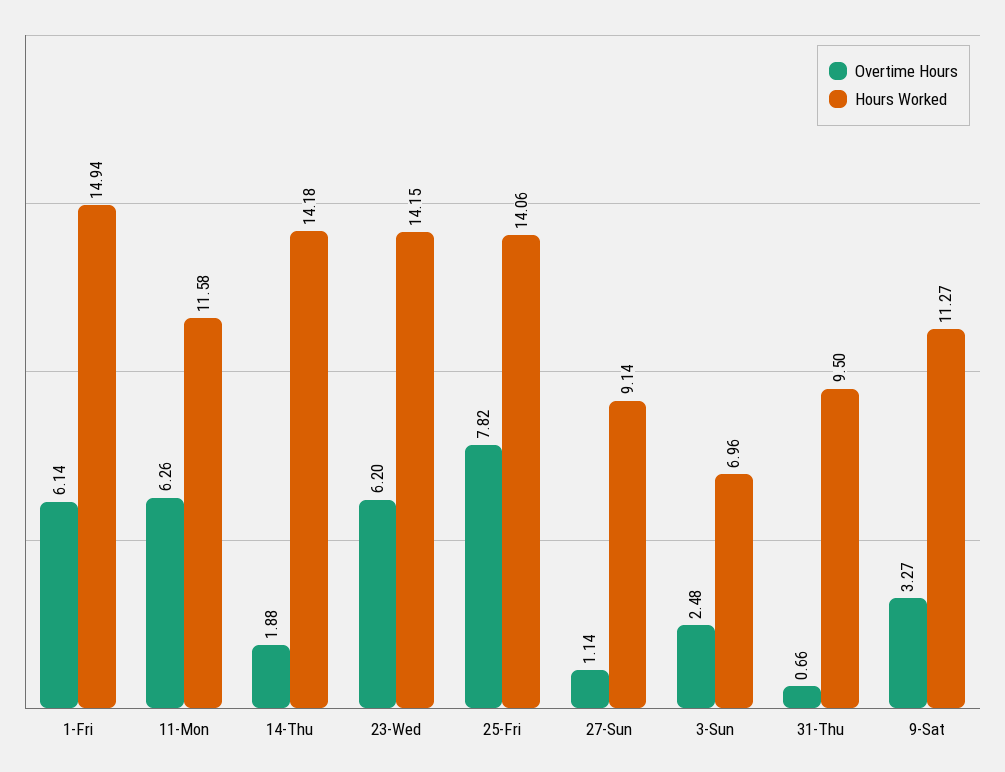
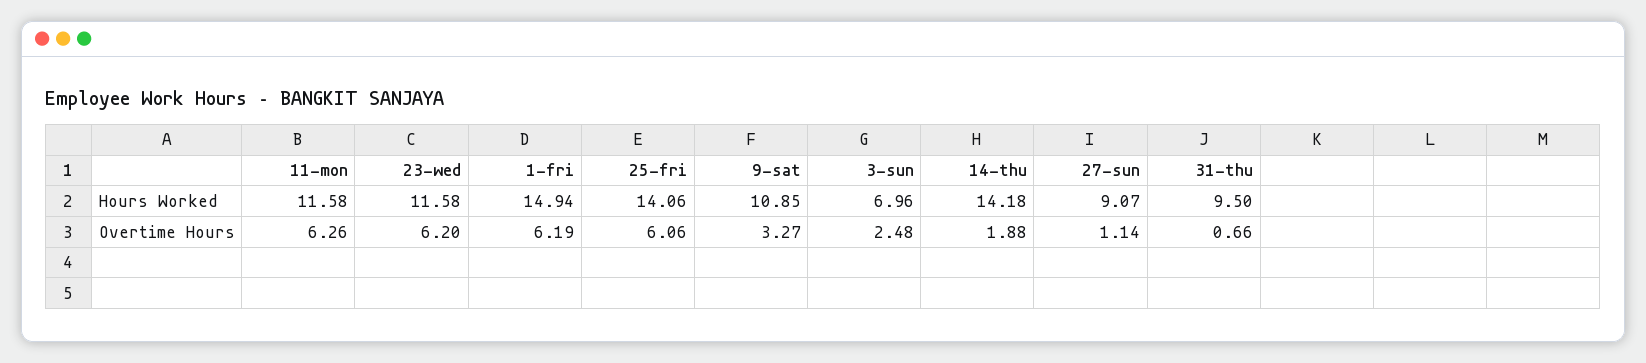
Overtime Hours, 1-Fri: 6.14 -> 6.19
Hours Worked, 23-Wed: 14.15 -> 11.58
Overtime Hours, 25-Fri: 7.82 -> 6.06
Hours Worked, 27-Sun: 9.14 -> 9.07
Hours Worked, 9-Sat: 11.27 -> 10.85

